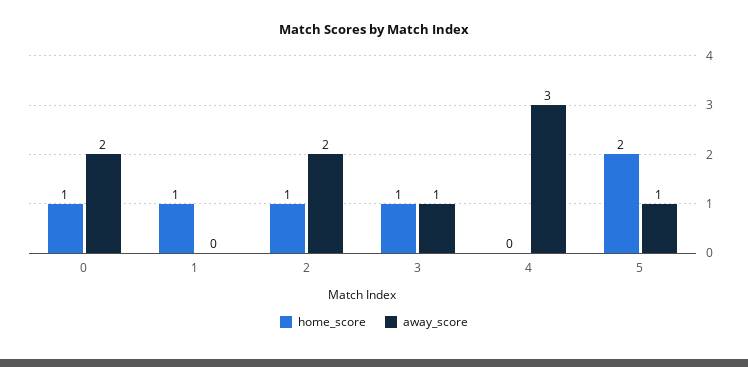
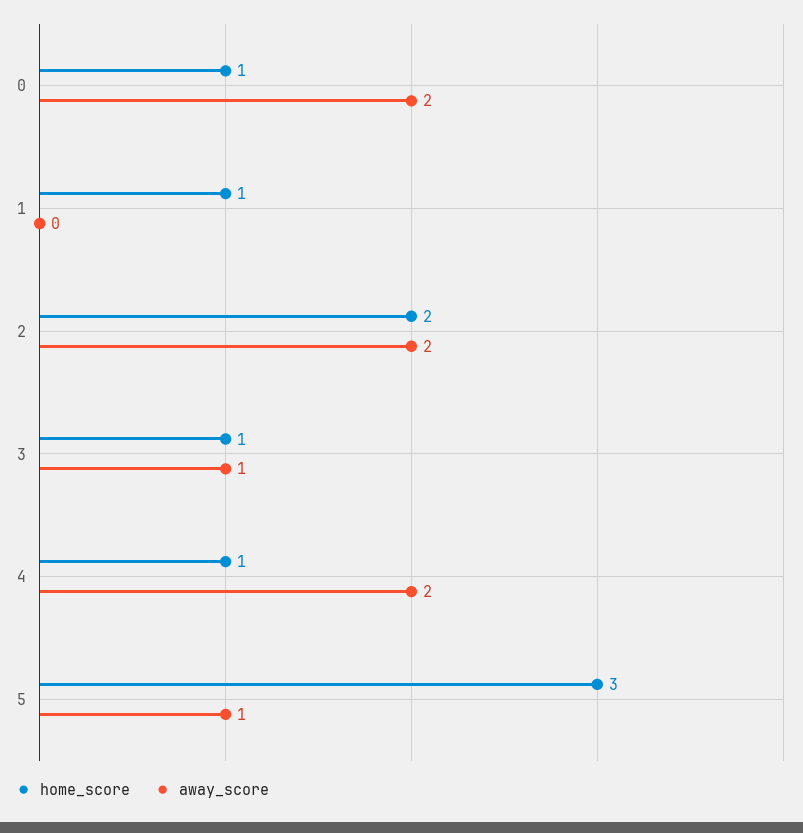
home_score, 2: 1 -> 2
home_score, 4: 0 -> 1
away_score, 4: 3 -> 2
home_score, 5: 2 -> 3

